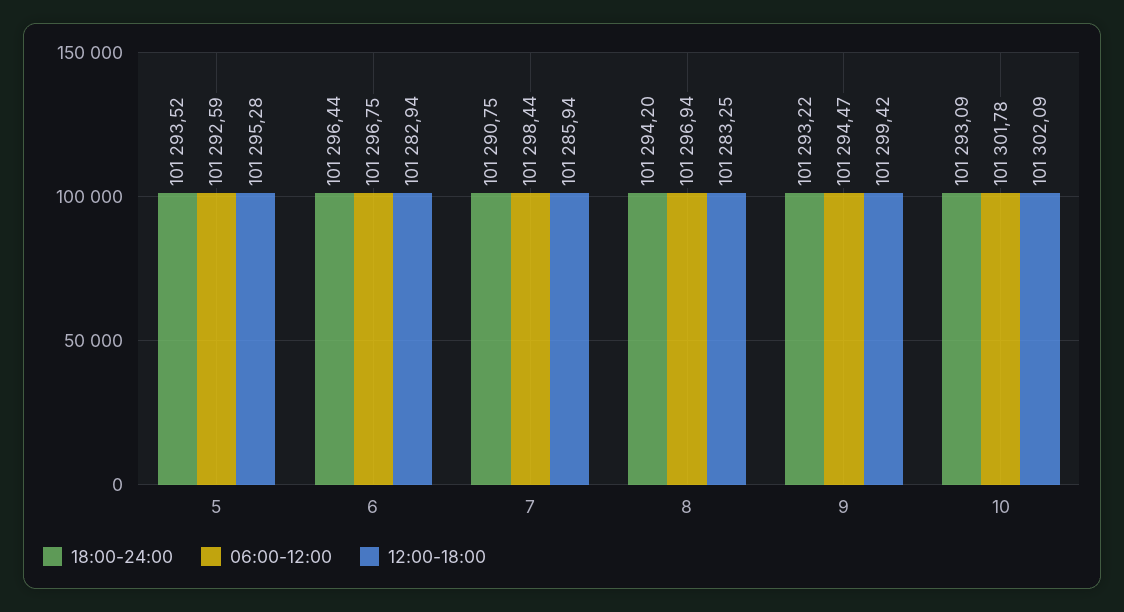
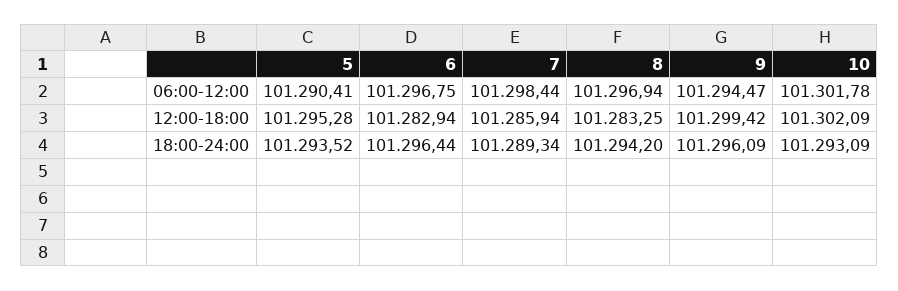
06:00-12:00, 5: 101292.59 -> 101290.41
18:00-24:00, 7: 101290.75 -> 101289.34
18:00-24:00, 9: 101293.22 -> 101296.09

